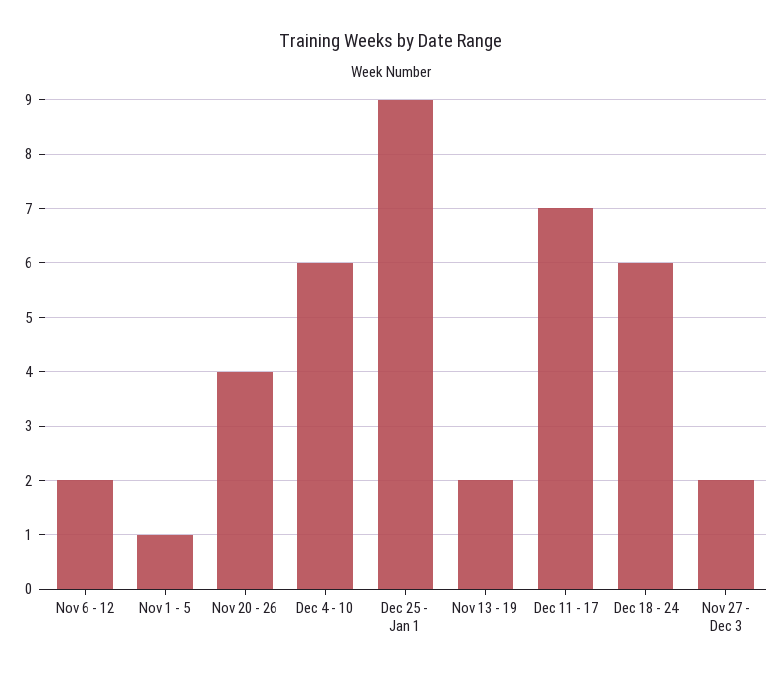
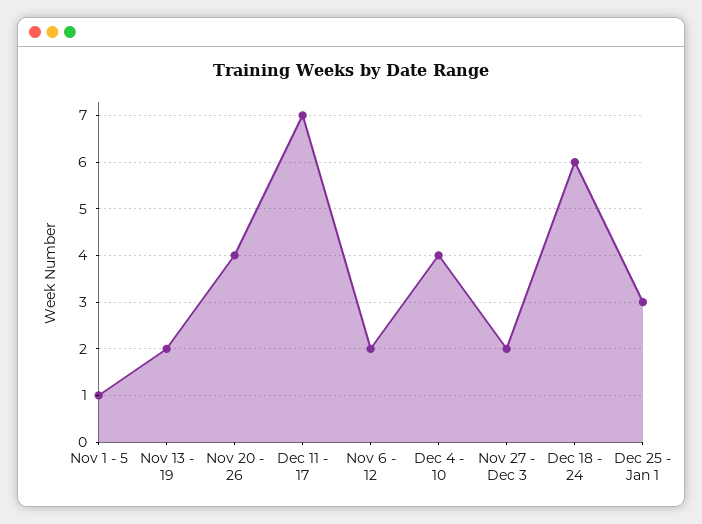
Dec 4 - 10: 6 -> 4
Dec 25 - Jan 1: 9 -> 3

